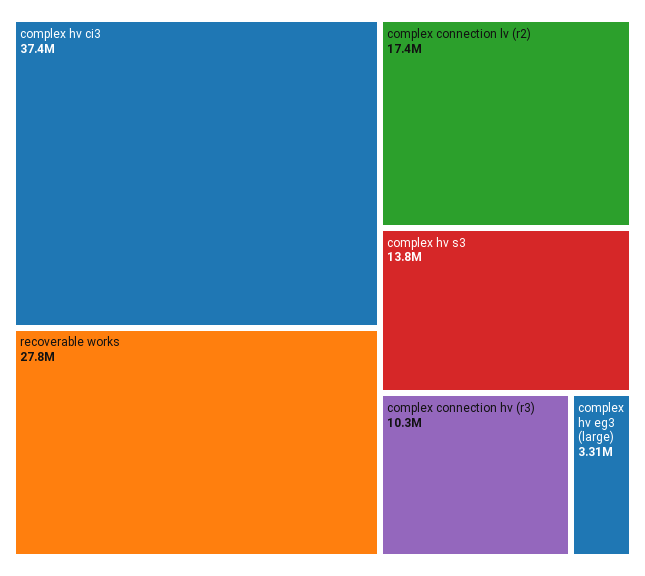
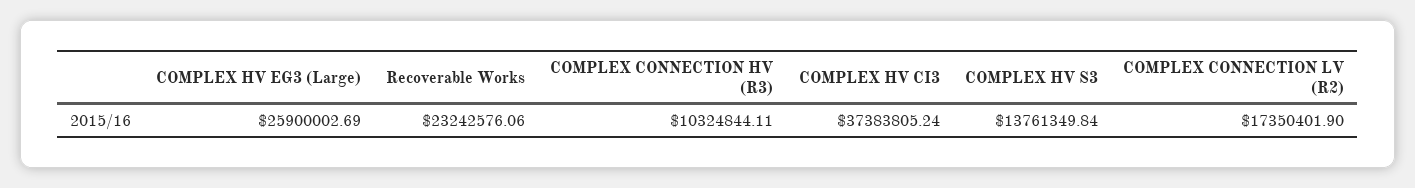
recoverable works: 27800000 -> 23242576.06
complex hv eg3 (large): 3310000 -> 25900002.69

